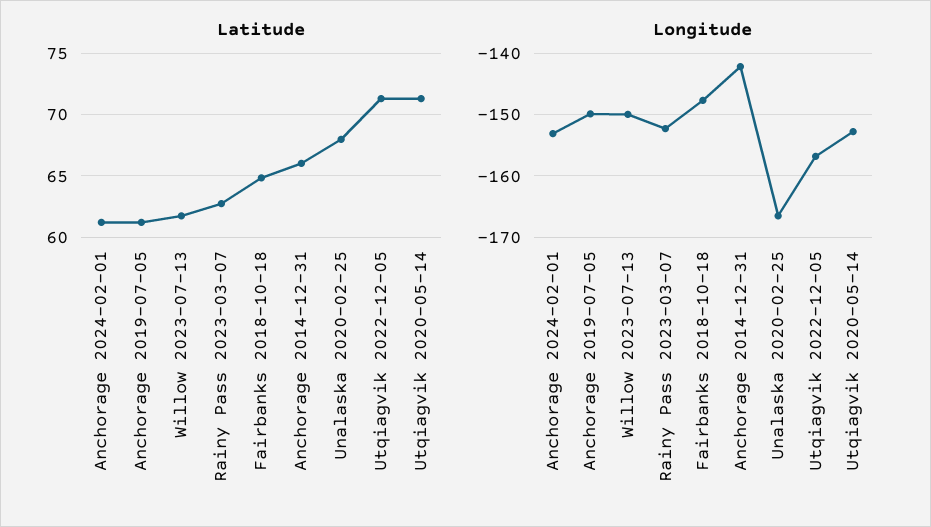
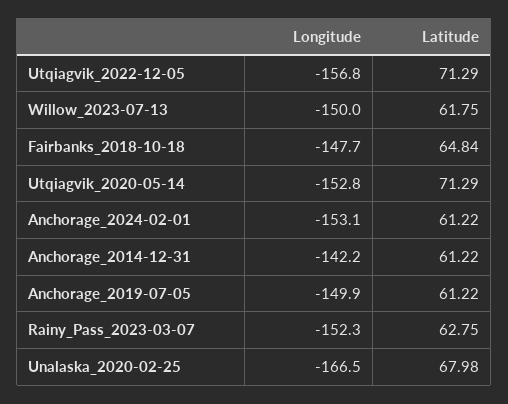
Latitude, Anchorage 2014-12-31: 66 -> 61.22

